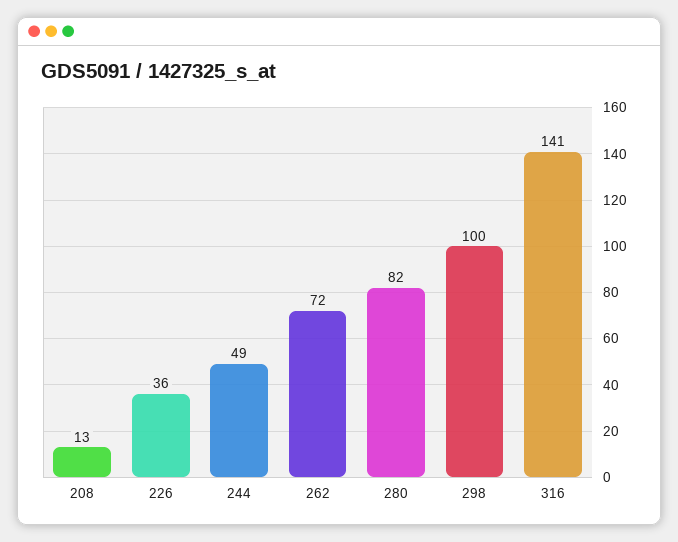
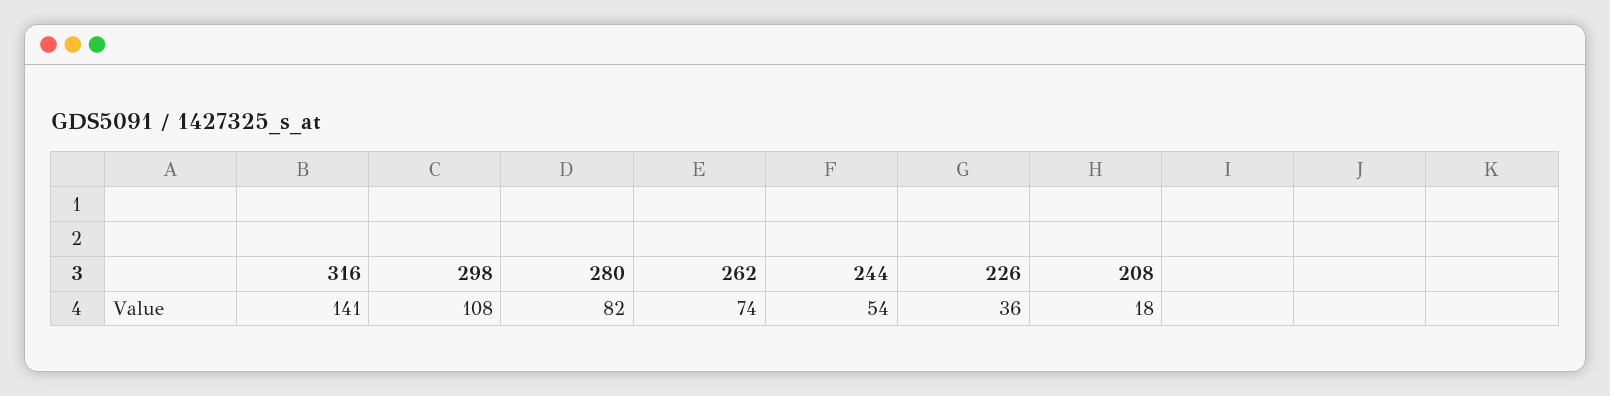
208: 13 -> 18
244: 49 -> 54
262: 72 -> 74
298: 100 -> 108

